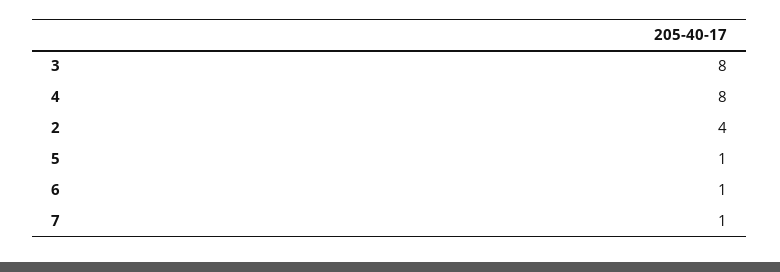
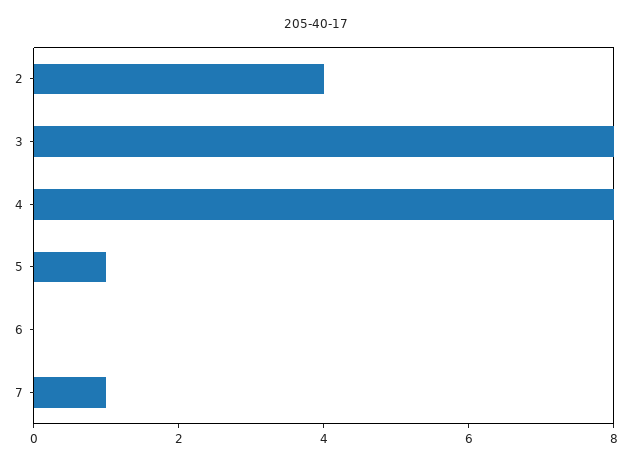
6: 1 -> 0

